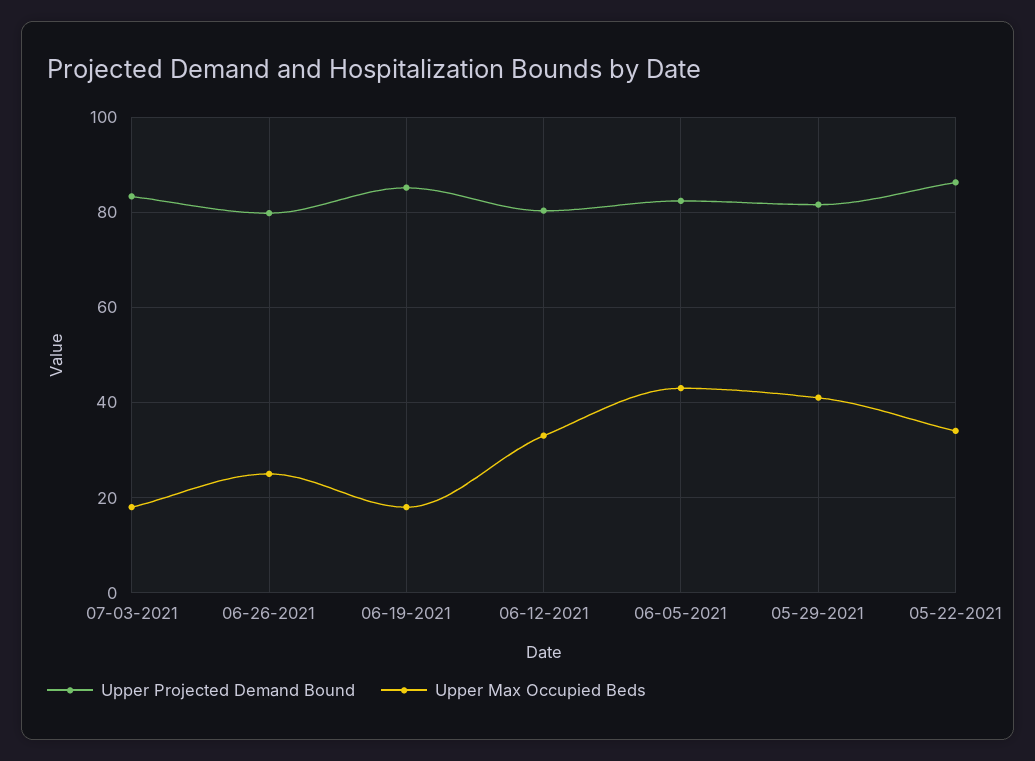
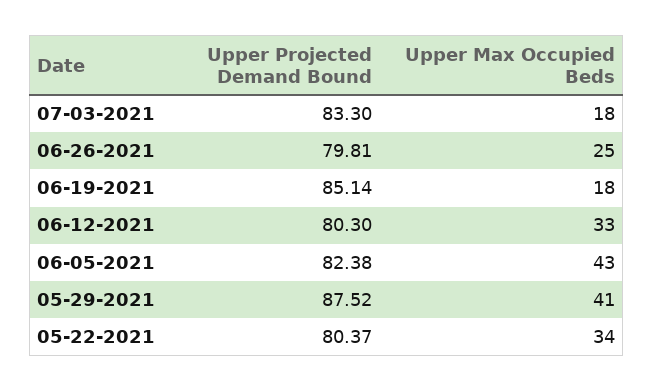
Upper Projected Demand Bound, 05-29-2021: 82 -> 87.52
Upper Projected Demand Bound, 05-22-2021: 86 -> 80.37

